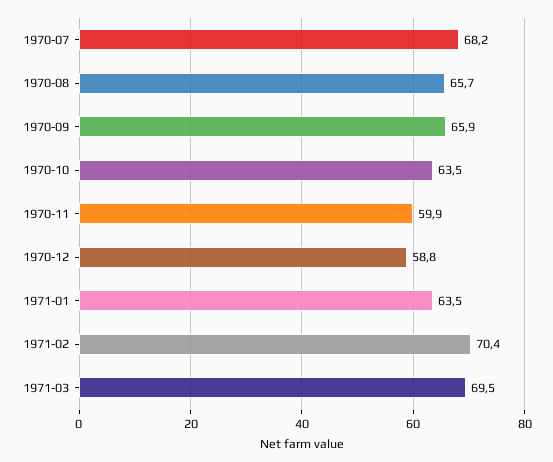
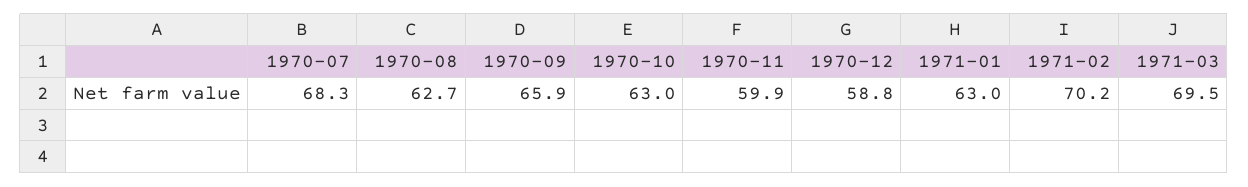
1970-07: 68.2 -> 68.3
1970-08: 65.7 -> 62.7
1970-10: 63.5 -> 63
1971-01: 63.5 -> 63
1971-02: 70.4 -> 70.2

